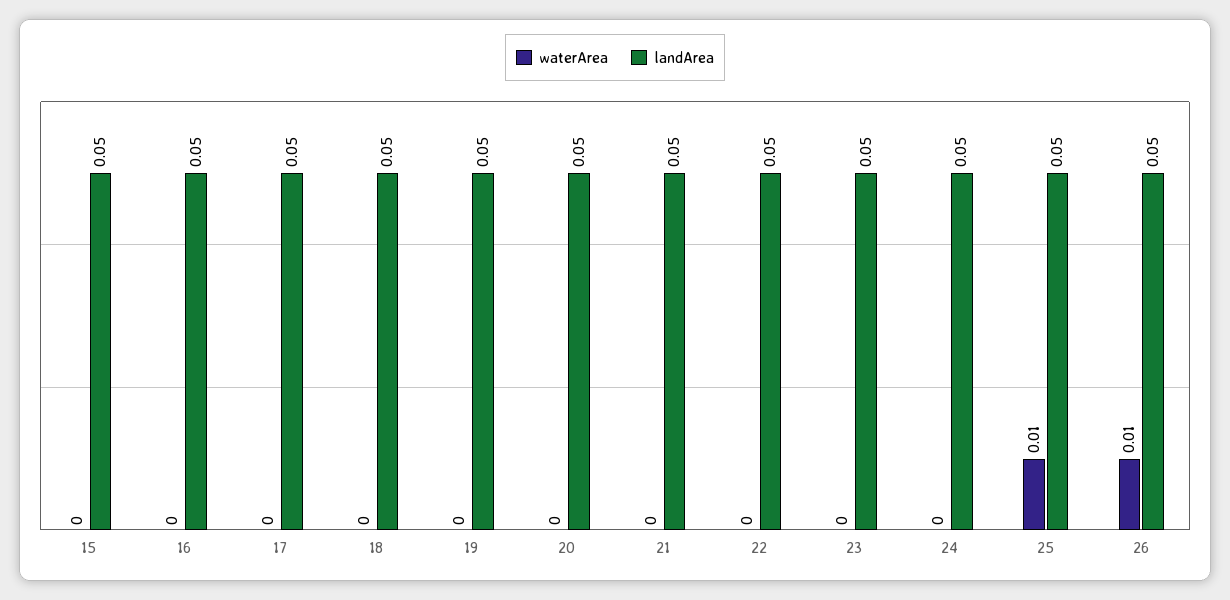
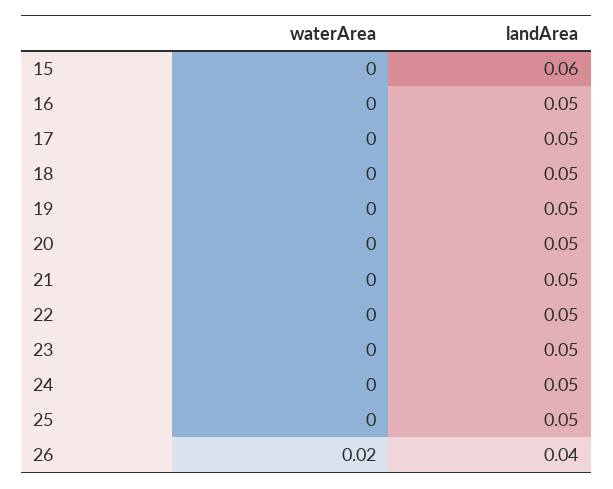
landArea, 15: 0.05 -> 0.06
waterArea, 25: 0.01 -> 0
waterArea, 26: 0.01 -> 0.02
landArea, 26: 0.05 -> 0.04

